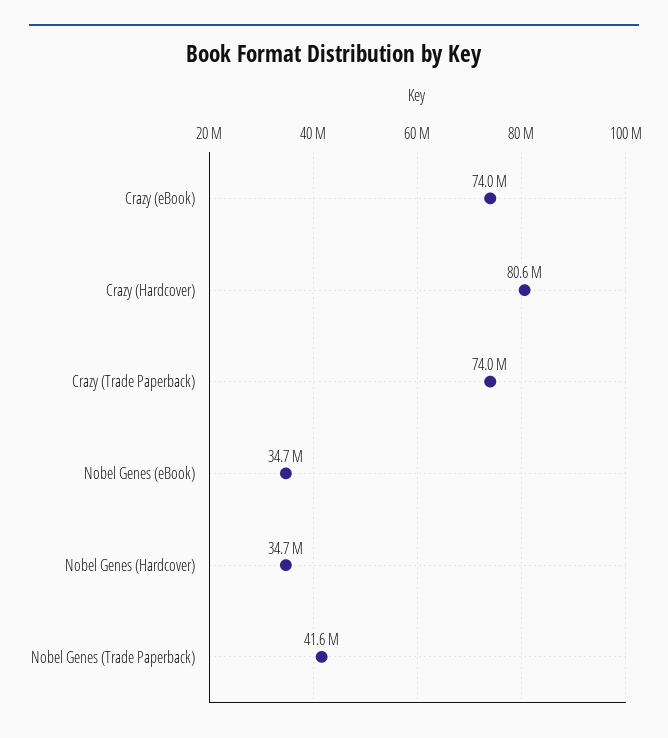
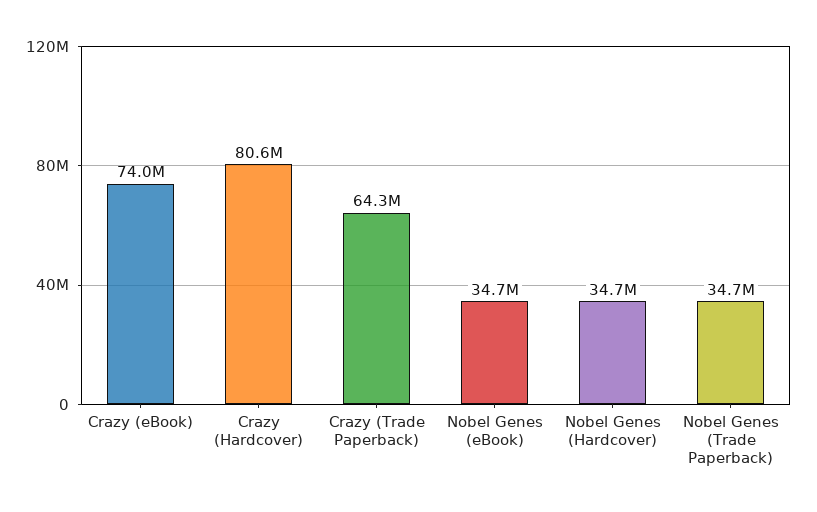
Crazy (Trade Paperback): 74000000 -> 64300000
Nobel Genes (Trade Paperback): 41600000 -> 34700000

